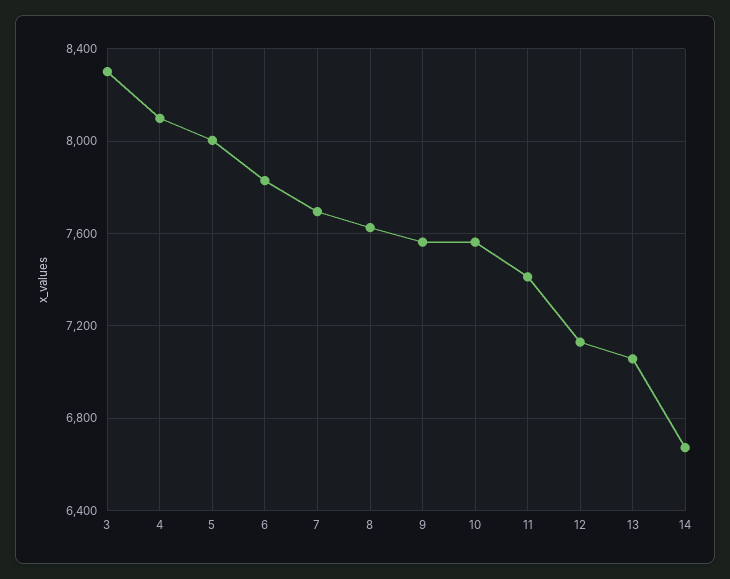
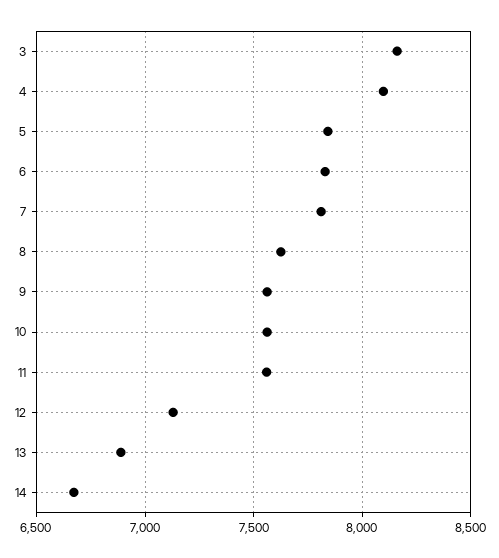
3: 8300 -> 8150
5: 8000 -> 7850
7: 7700 -> 7800
11: 7400 -> 7550
13: 7050 -> 6900

